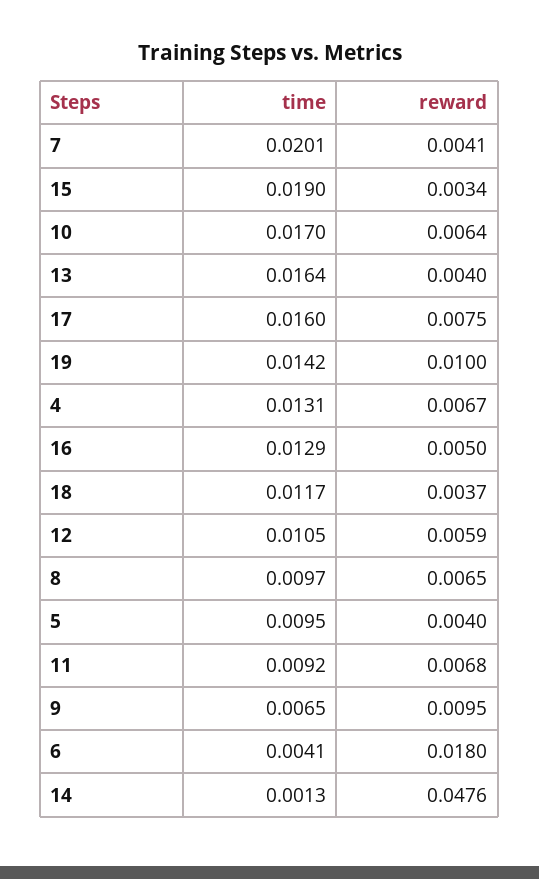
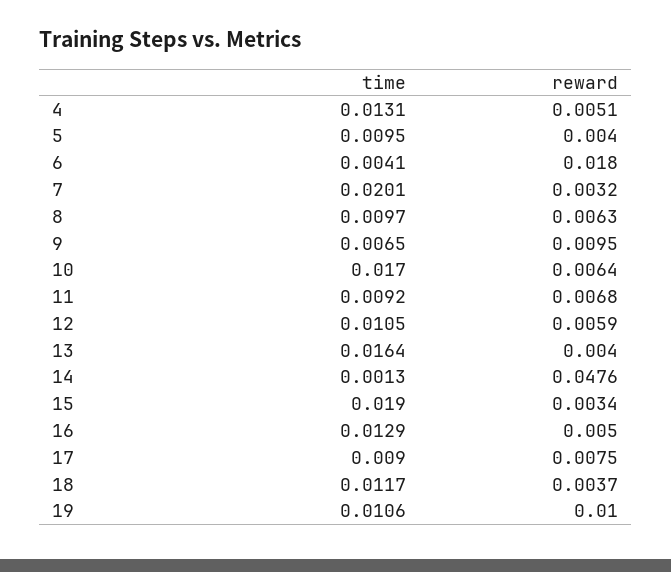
reward, 7: 0.0041 -> 0.0032
time, 17: 0.016 -> 0.009
time, 19: 0.0142 -> 0.0106
reward, 4: 0.0067 -> 0.0051
reward, 8: 0.0065 -> 0.0063

